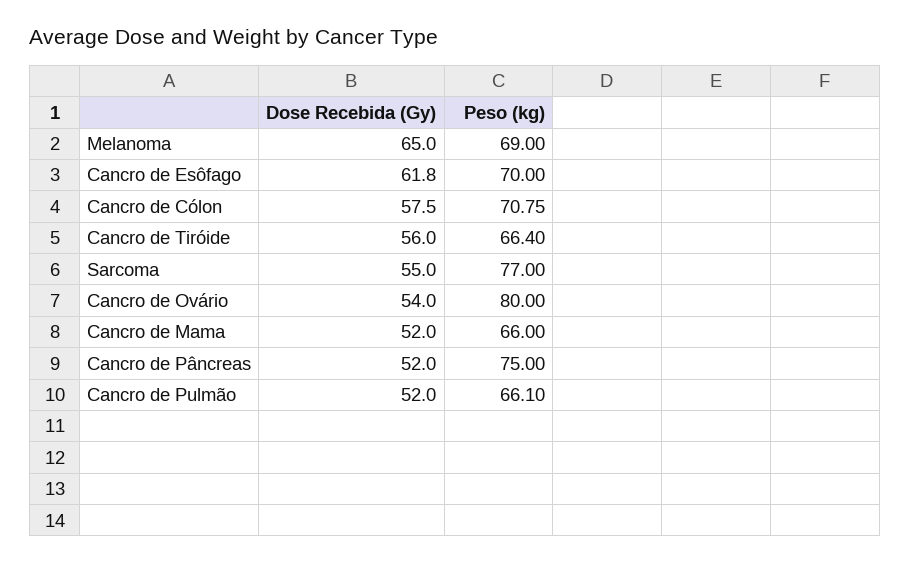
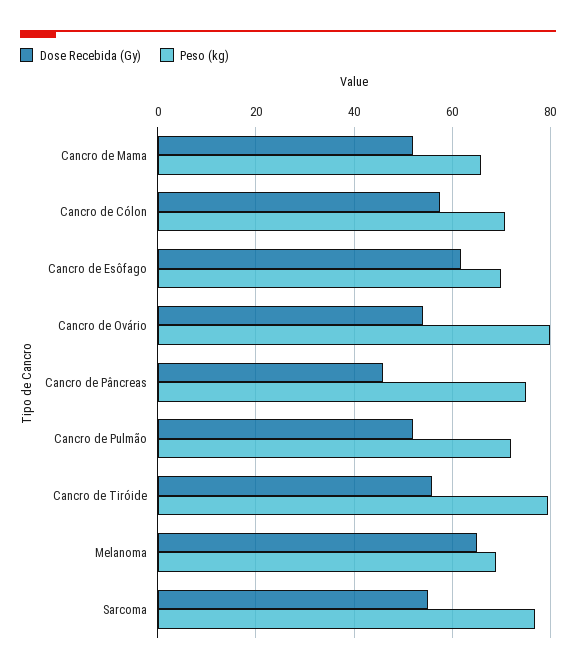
Peso (kg), Cancro de Tiróide: 66.4 -> 80
Dose Recebida (Gy), Cancro de Pâncreas: 52 -> 46
Peso (kg), Cancro de Pulmão: 66.1 -> 72

